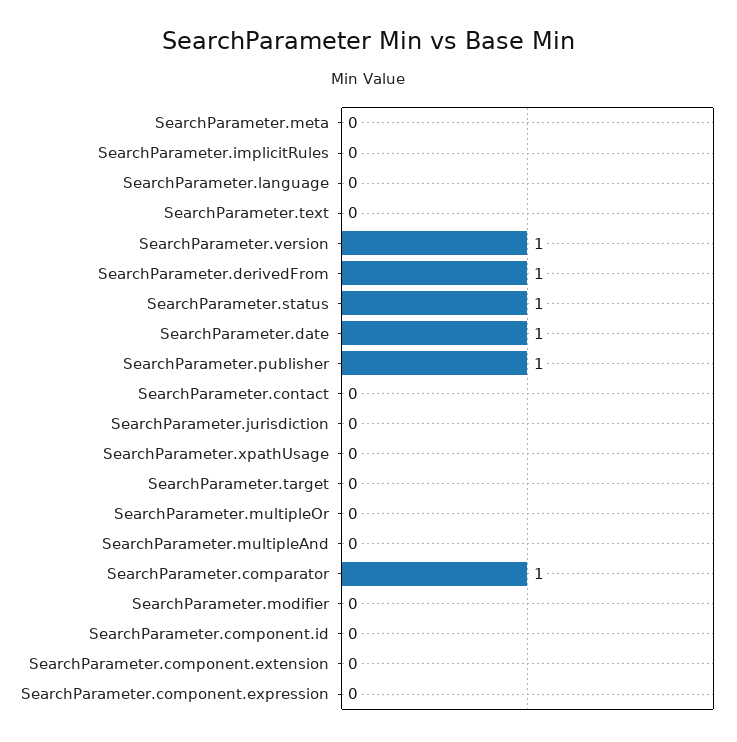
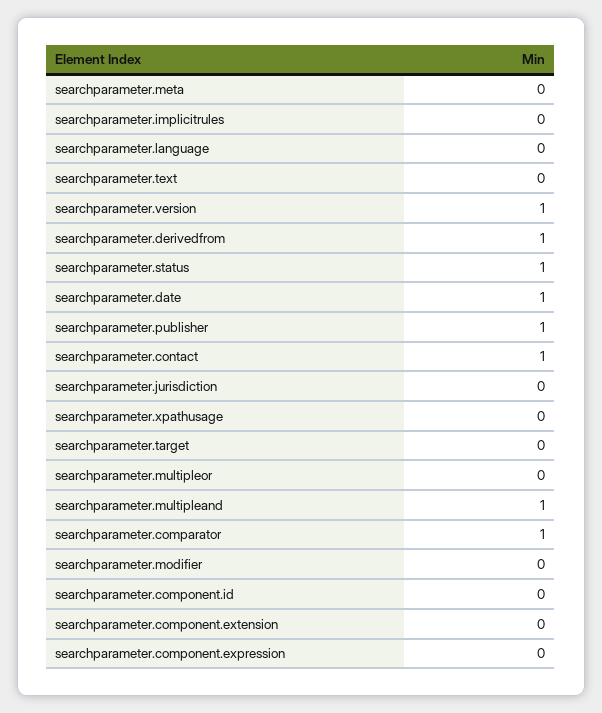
SearchParameter.contact: 0 -> 1
SearchParameter.multipleAnd: 0 -> 1

